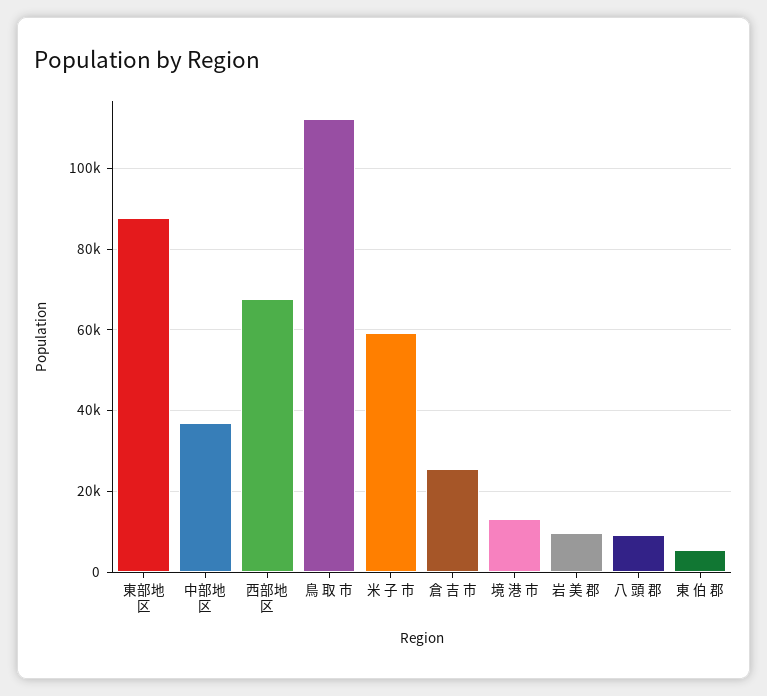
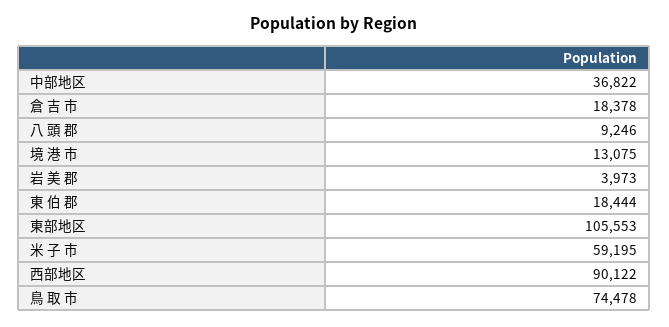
東部地区: 88000 -> 105553
西部地区: 68000 -> 90122
鳥 取 市: 112000 -> 74478
倉 吉 市: 26000 -> 18378
岩 美 郡: 10000 -> 3973
東 伯 郡: 6000 -> 18444

